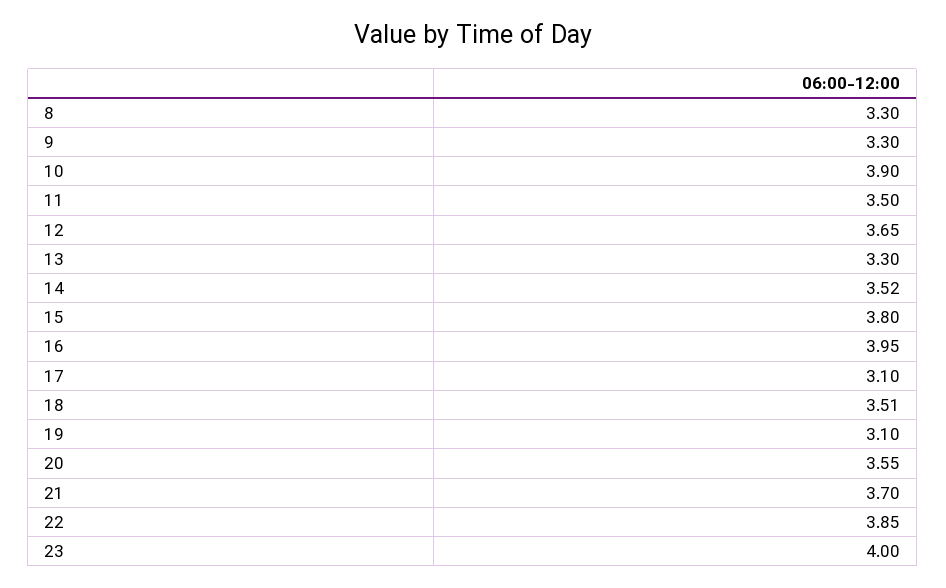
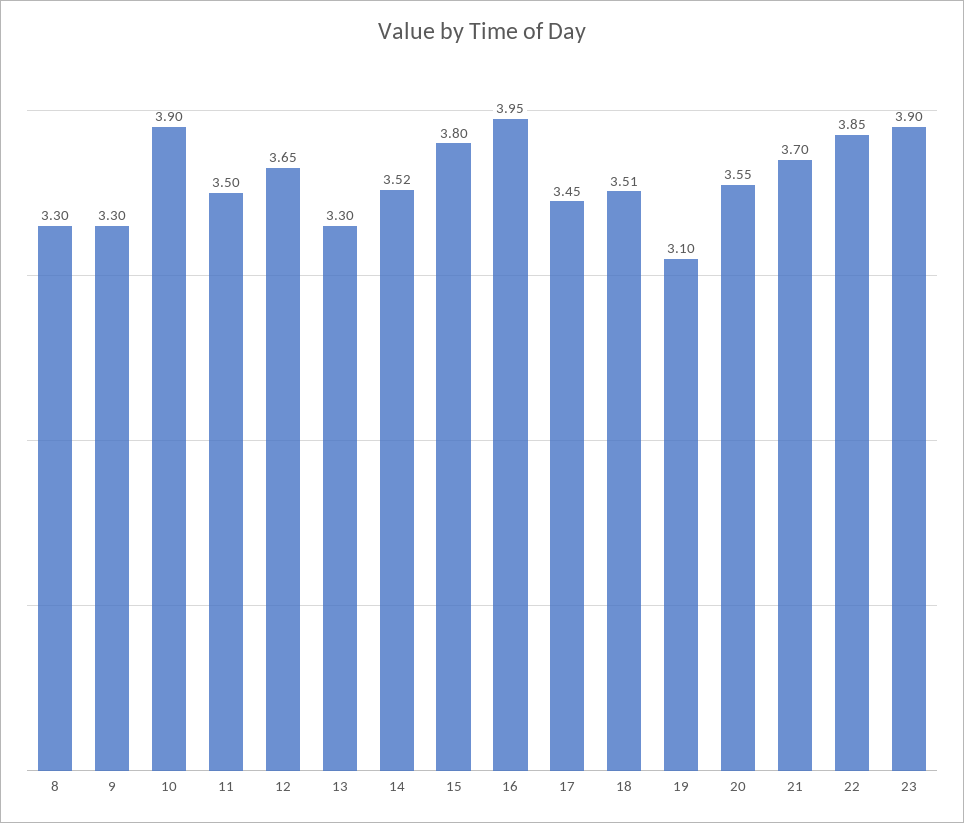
17: 3.1 -> 3.45
23: 4 -> 3.9

